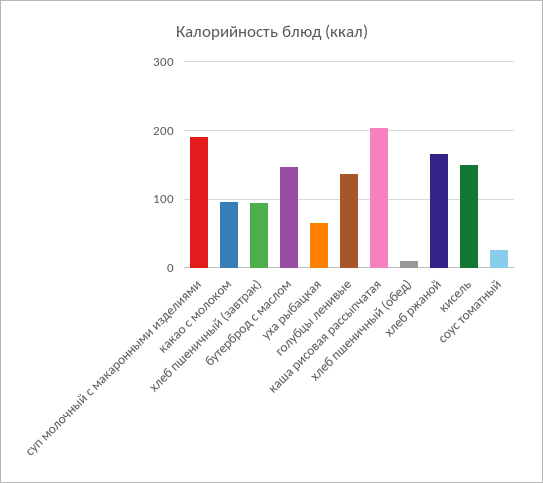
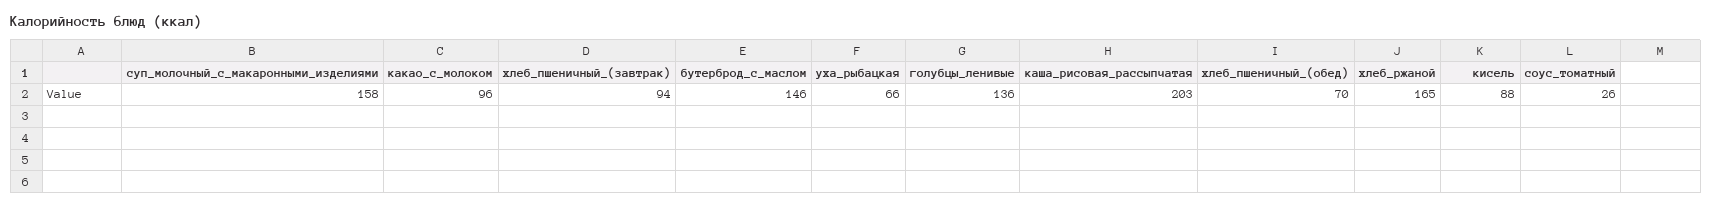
суп молочный с макаронными изделиями: 190 -> 158
хлеб пшеничный (обед): 10 -> 70
кисель: 150 -> 88

